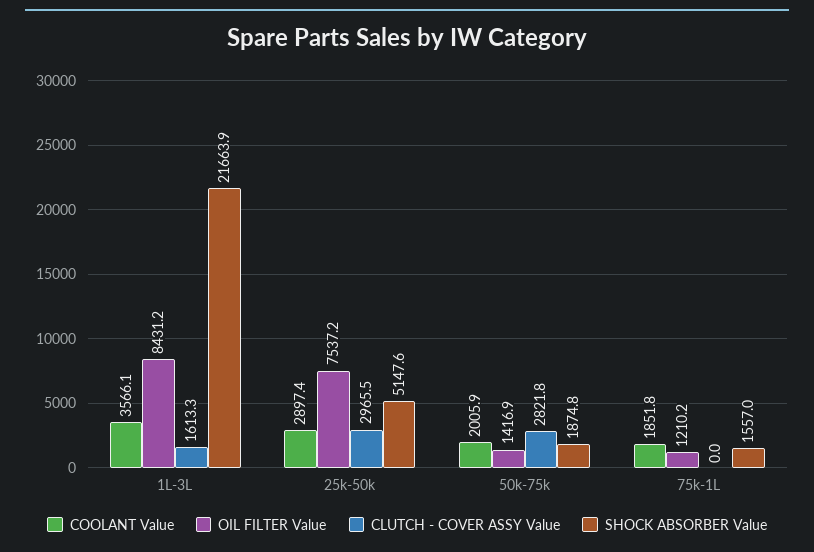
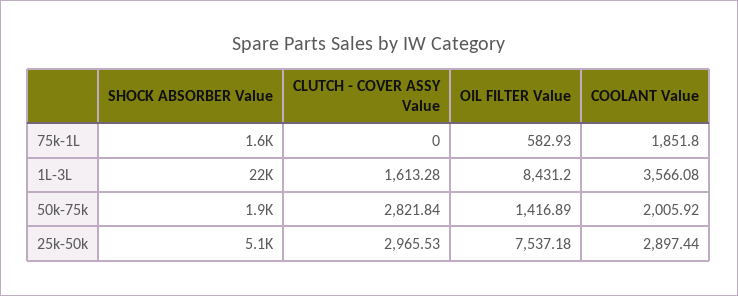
OIL FILTER Value, 75k-1L: 1210.2 -> 582.93

